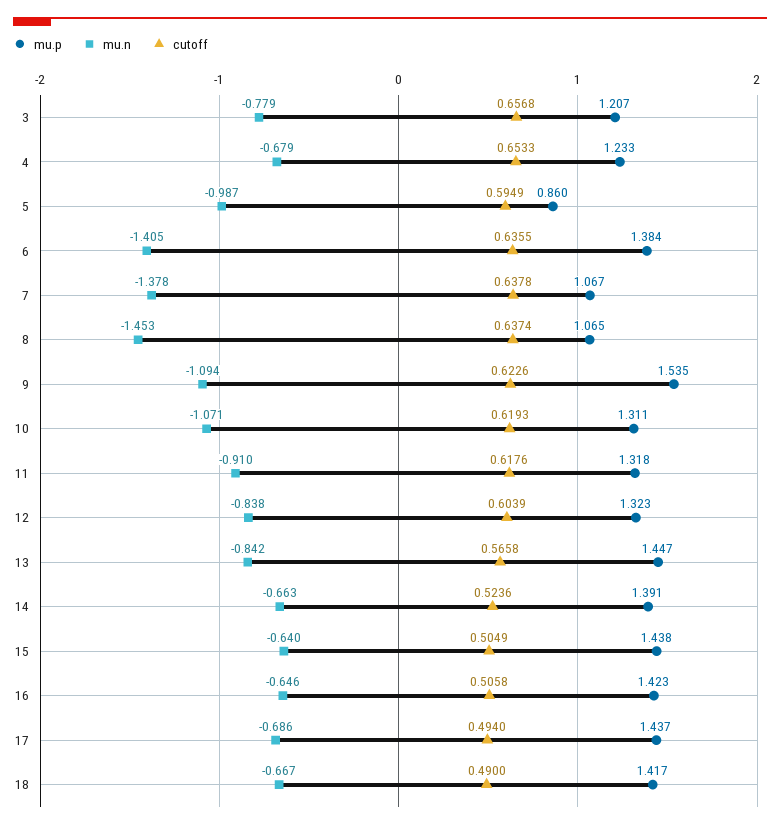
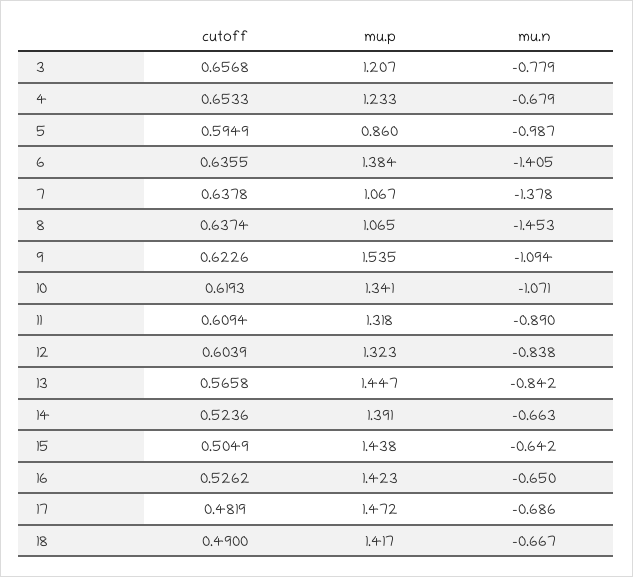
mu.p, 10: 1.311 -> 1.341
mu.n, 11: -0.91 -> -0.89
cutoff, 11: 0.6176 -> 0.6094
mu.n, 15: -0.64 -> -0.642
mu.n, 16: -0.646 -> -0.65
cutoff, 16: 0.5058 -> 0.5262
mu.p, 17: 1.437 -> 1.472
cutoff, 17: 0.494 -> 0.4819

